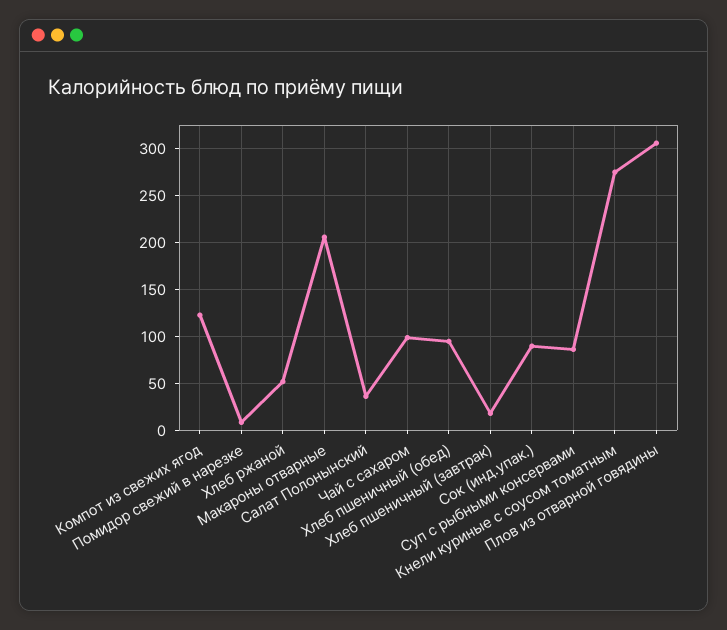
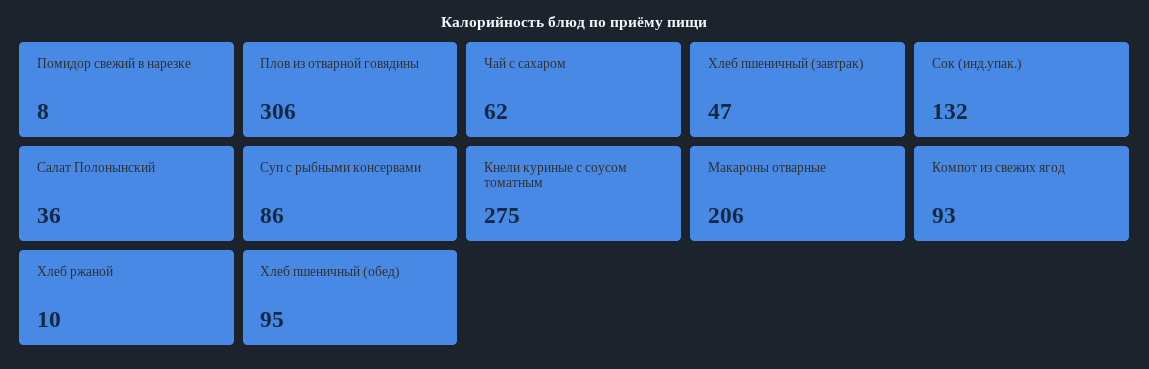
Компот из свежих ягод: 120 -> 93
Хлеб ржаной: 50 -> 10
Чай с сахаром: 100 -> 62
Хлеб пшеничный (завтрак): 20 -> 47
Сок (инд.упак.): 90 -> 132

